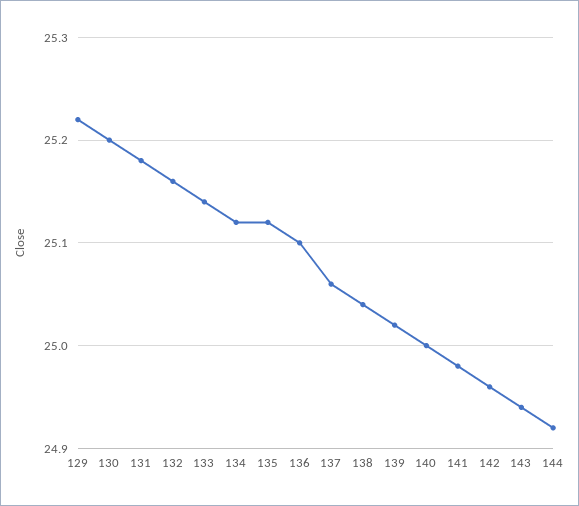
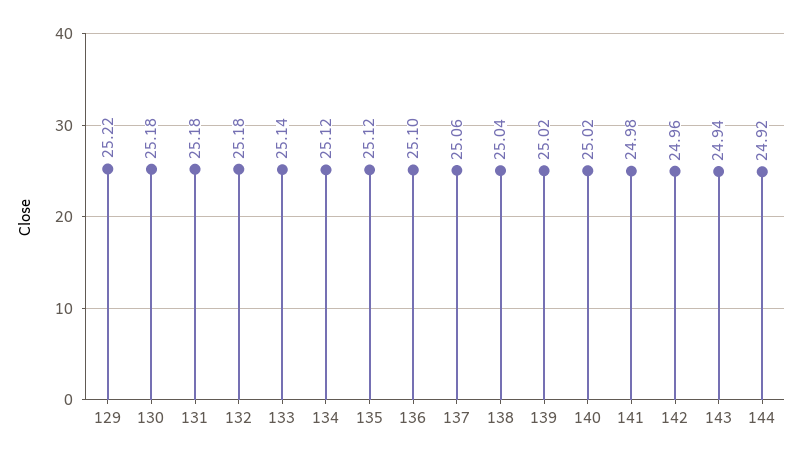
130: 25.2 -> 25.18
132: 25.16 -> 25.18
140: 25 -> 25.02

